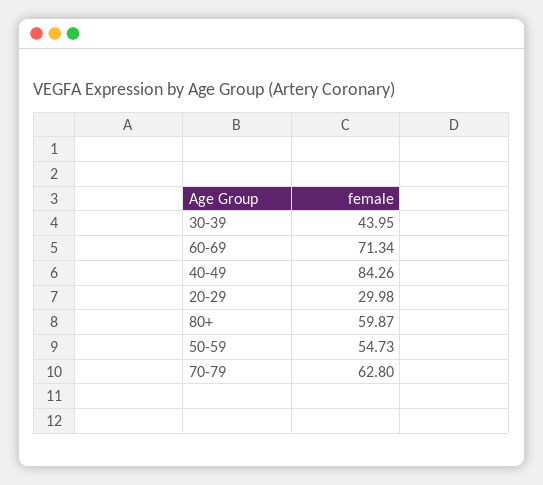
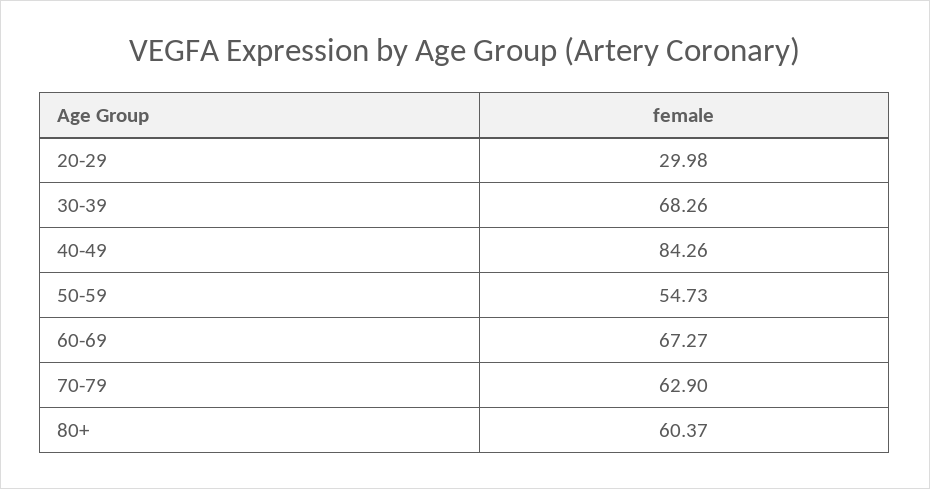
30-39: 43.95 -> 68.26
60-69: 71.34 -> 67.27
80+: 59.87 -> 60.37
70-79: 62.8 -> 62.9

